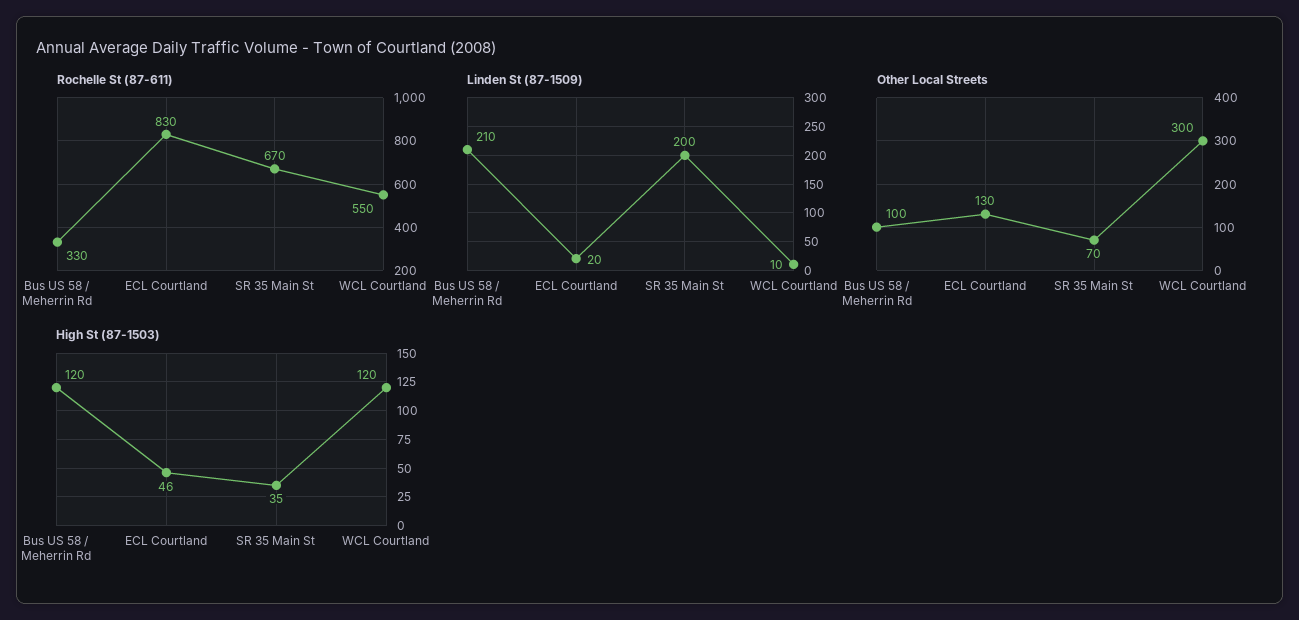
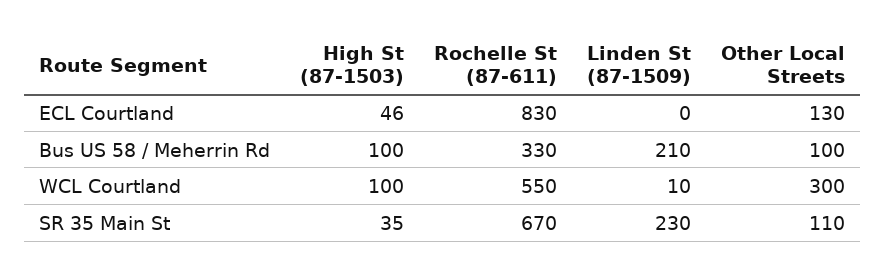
Linden St (87-1509), ECL Courtland: 20 -> 0
Linden St (87-1509), SR 35 Main St: 200 -> 230
Other Local Streets, SR 35 Main St: 70 -> 110
High St (87-1503), Bus US 58 / Meherrin Rd: 120 -> 100
High St (87-1503), WCL Courtland: 120 -> 100

